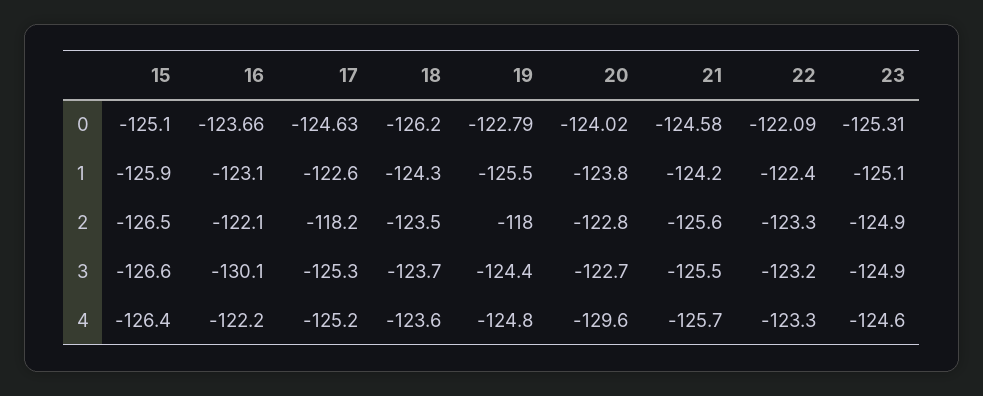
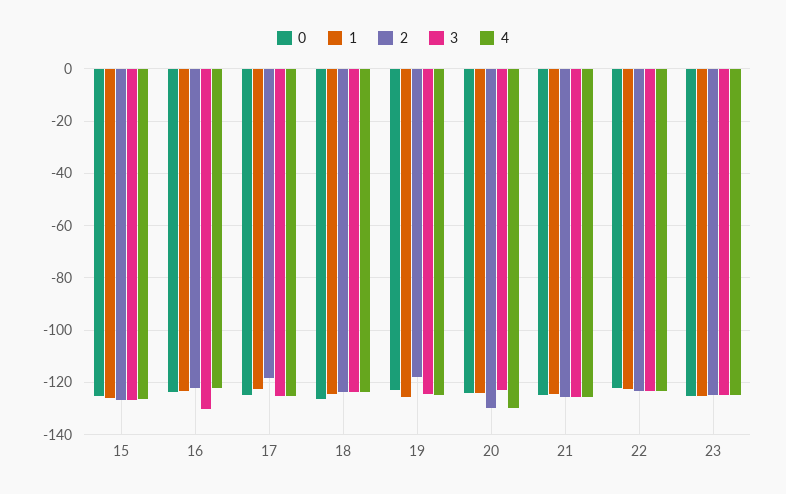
2, 20: -122.8 -> -130

